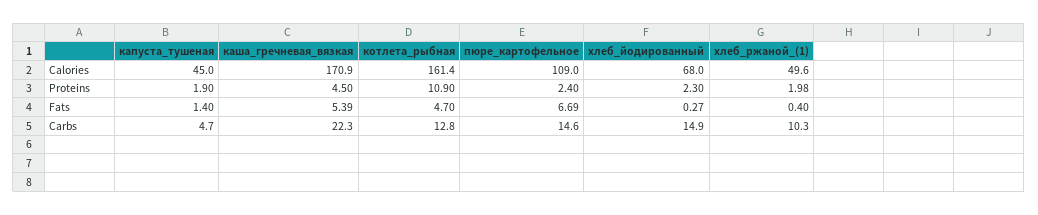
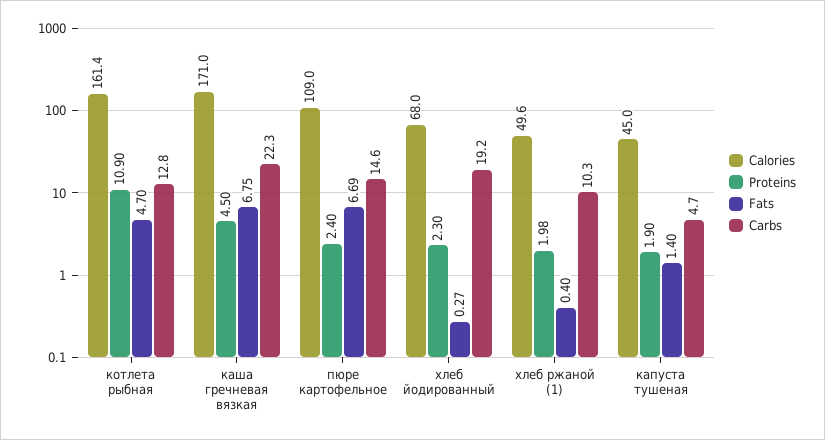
Calories, каша_гречневая_вязкая: 170.9 -> 171
Fats, каша_гречневая_вязкая: 5.39 -> 6.75
Carbs, хлеб_йодированный: 14.9 -> 19.2

